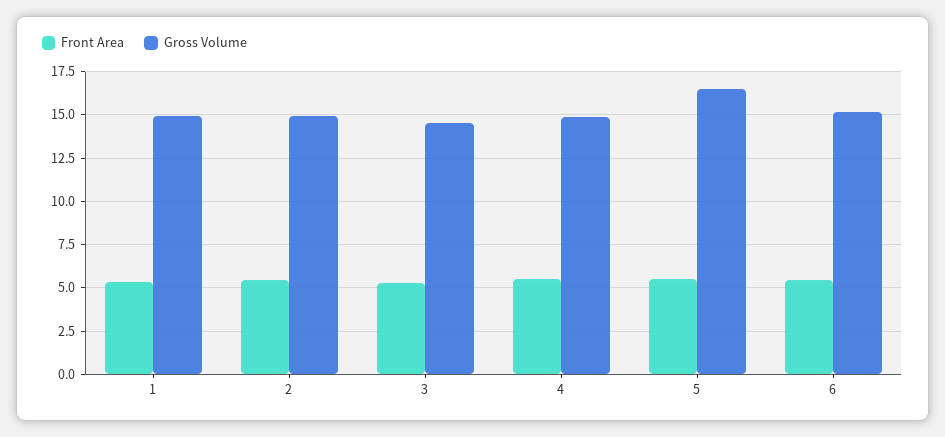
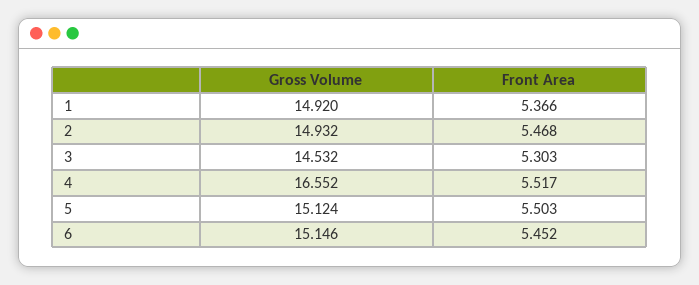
Gross Volume, 4: 15 -> 16.552
Gross Volume, 5: 16.5 -> 15.124

